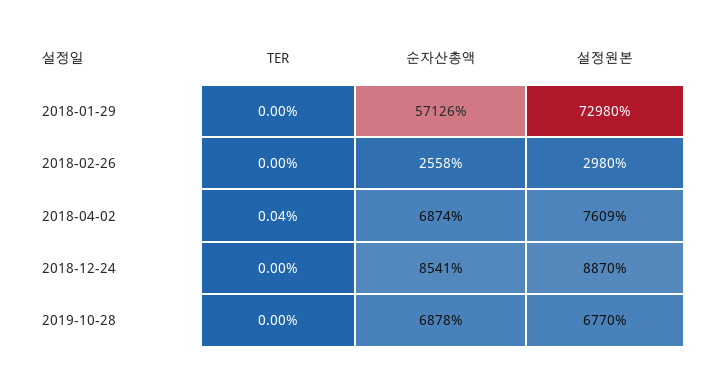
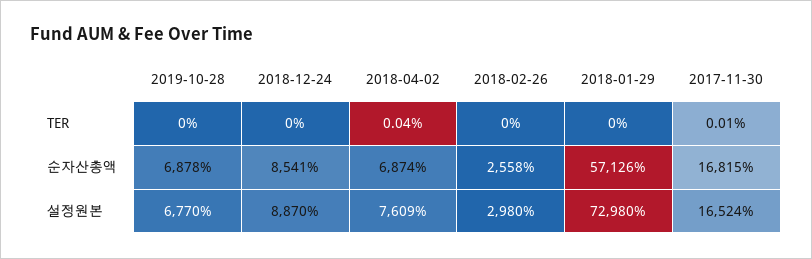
TER, 2017-11-30: none -> 0.01
순자산총액, 2017-11-30: none -> 16815
설정원본, 2017-11-30: none -> 16524

